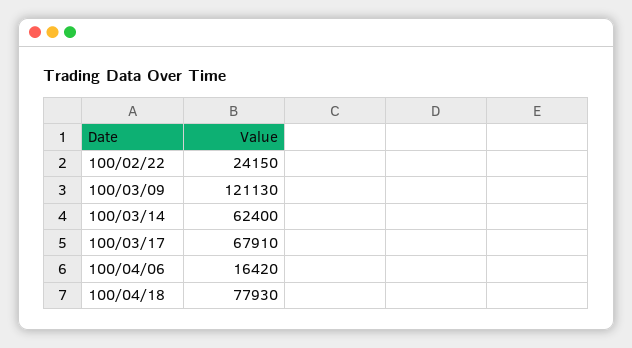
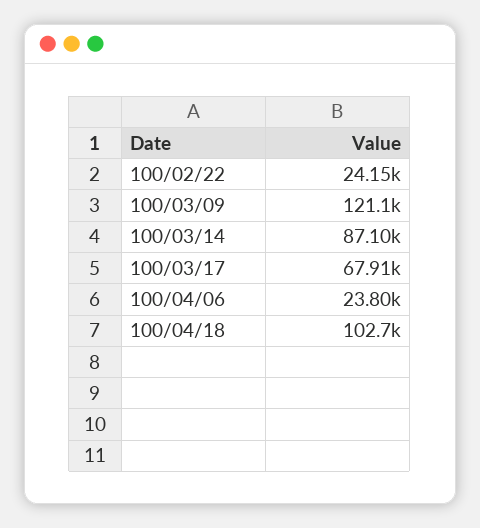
100/03/14: 62400 -> 87100
100/04/06: 16420 -> 23800
100/04/18: 77930 -> 102700

